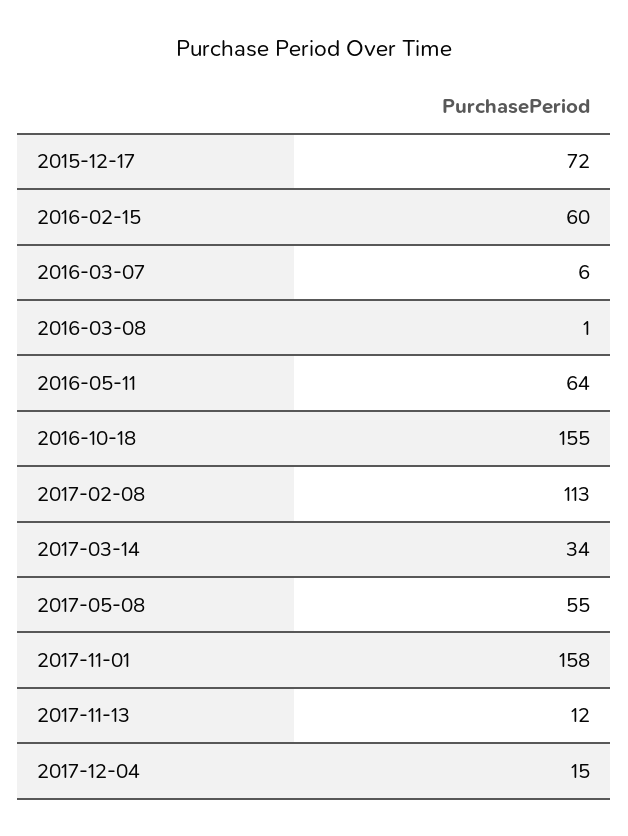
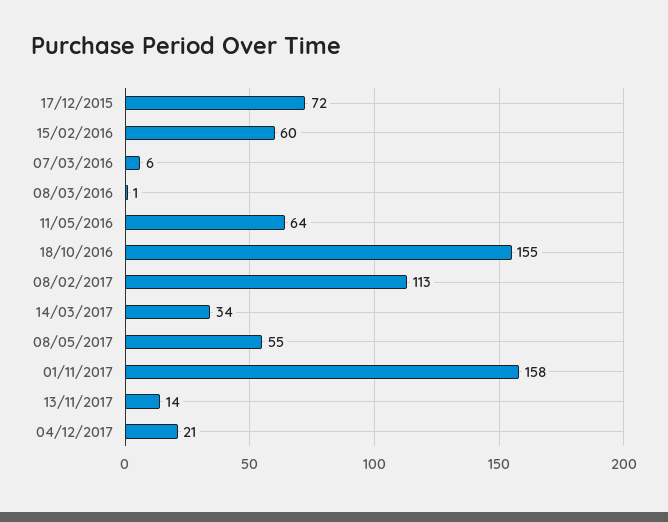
2017-11-13: 12 -> 14
2017-12-04: 15 -> 21

